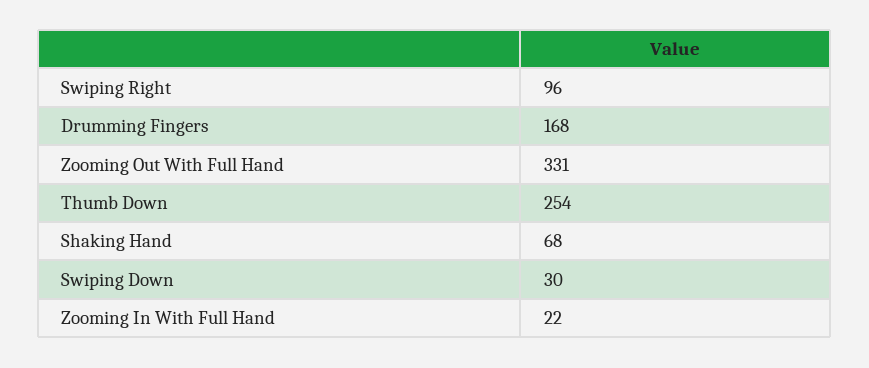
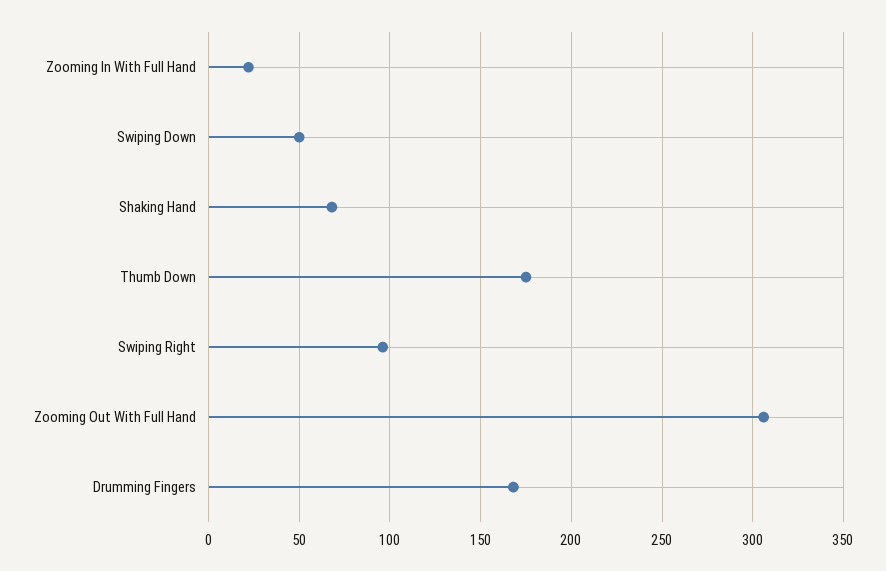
Zooming Out With Full Hand: 331 -> 305
Thumb Down: 254 -> 175
Swiping Down: 30 -> 50

